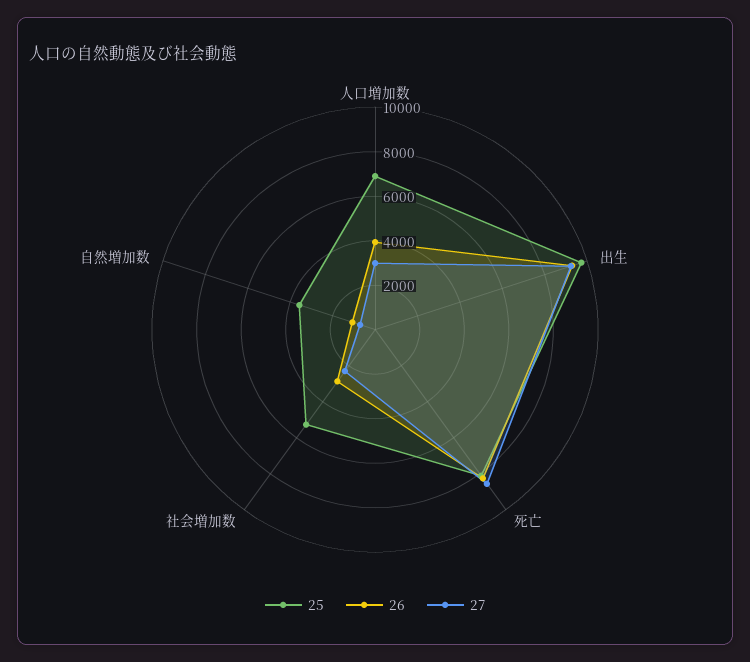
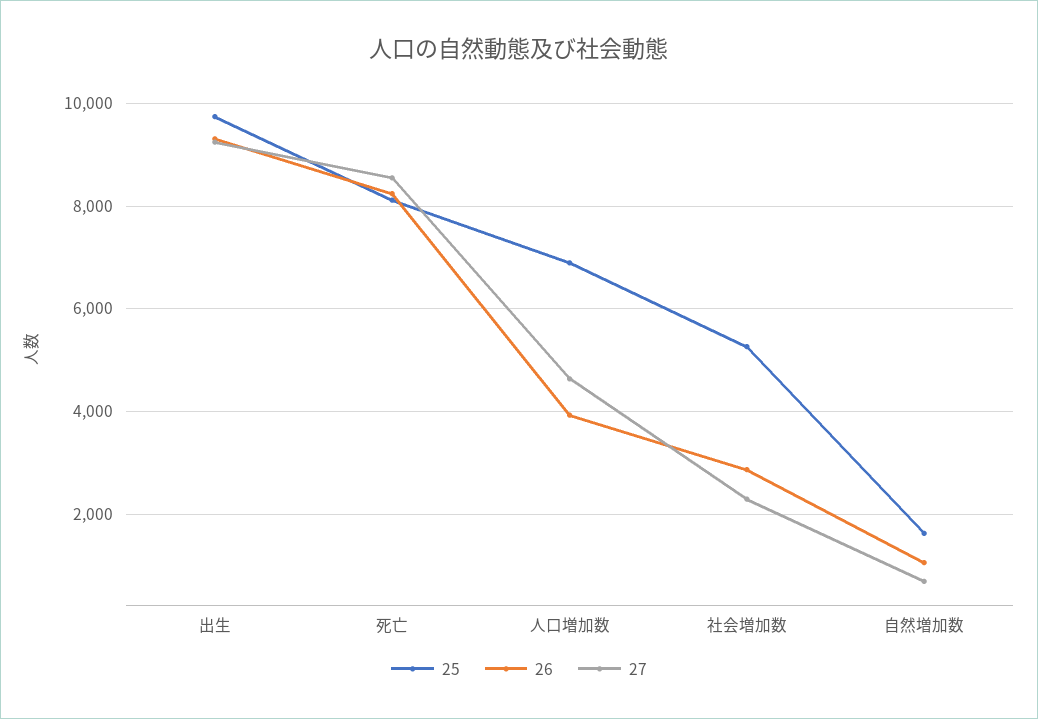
27, 人口増加数: 3000 -> 4600
25, 自然増加数: 3500 -> 1600

